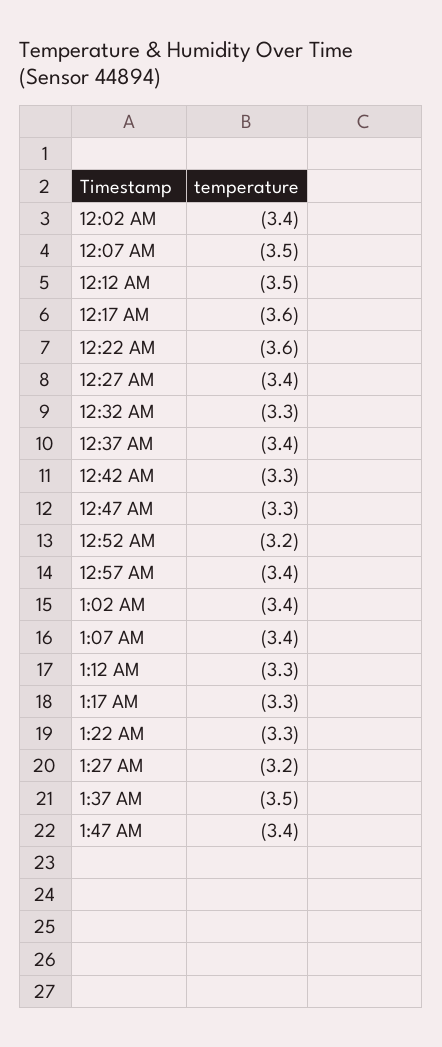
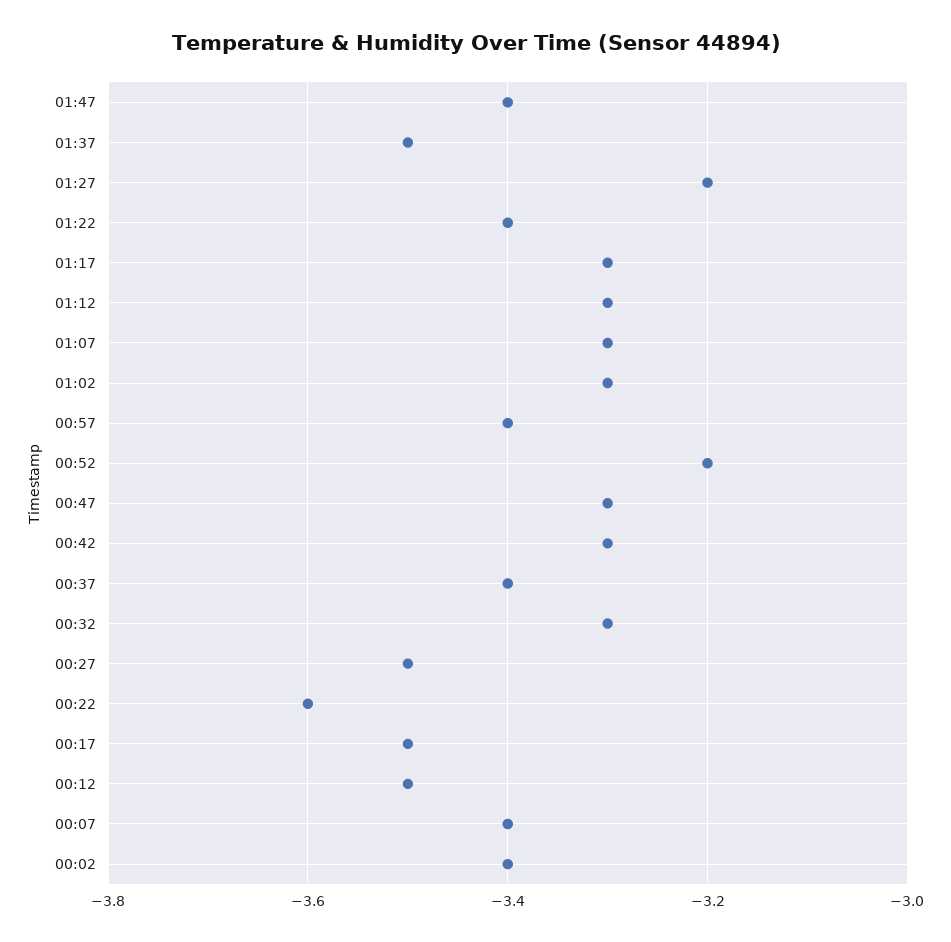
12:07 AM: -3.5 -> -3.4
12:17 AM: -3.6 -> -3.5
12:27 AM: -3.4 -> -3.5
1:02 AM: -3.4 -> -3.3
1:07 AM: -3.4 -> -3.3
1:22 AM: -3.3 -> -3.4

